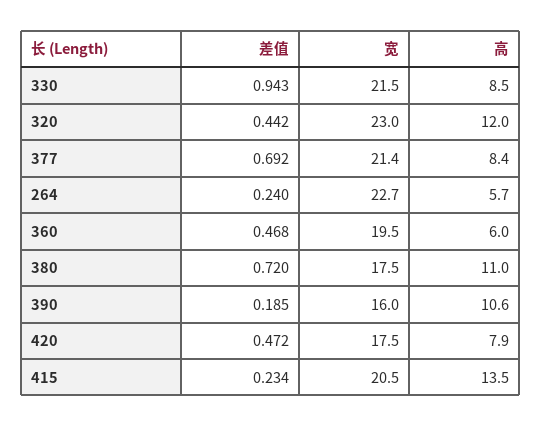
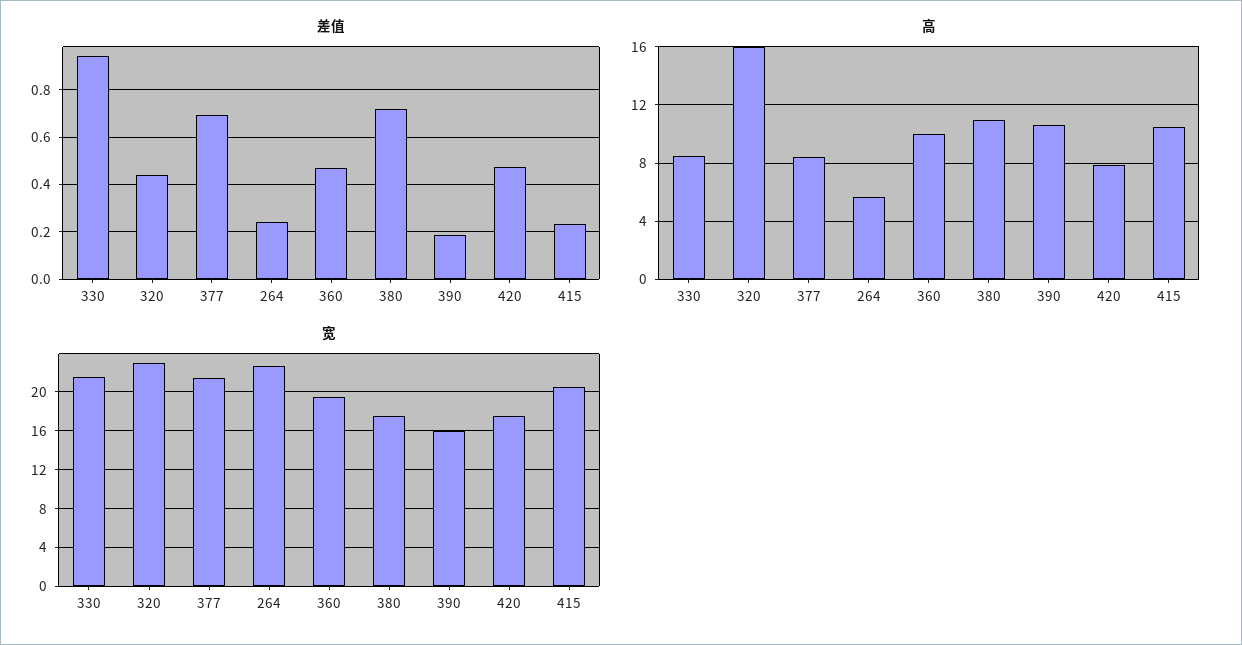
高, 320: 12 -> 16
高, 360: 6 -> 10
高, 415: 13.5 -> 10.5

